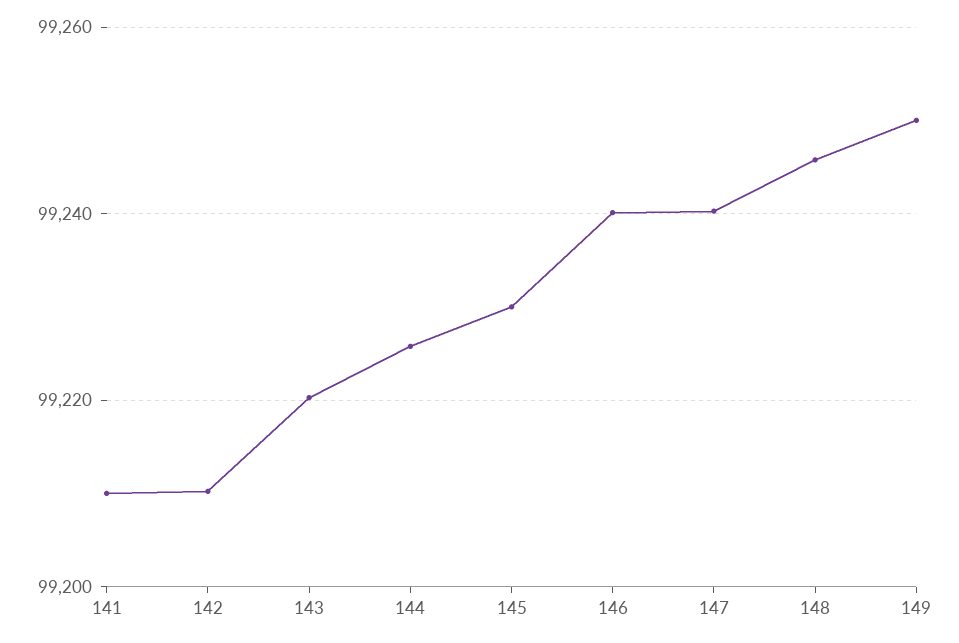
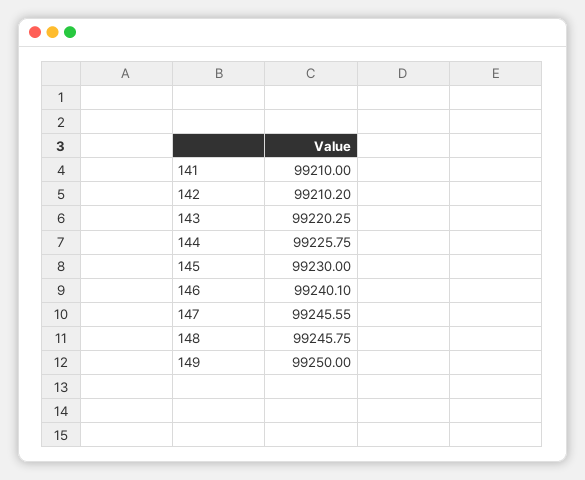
147: 99240 -> 99245.55

